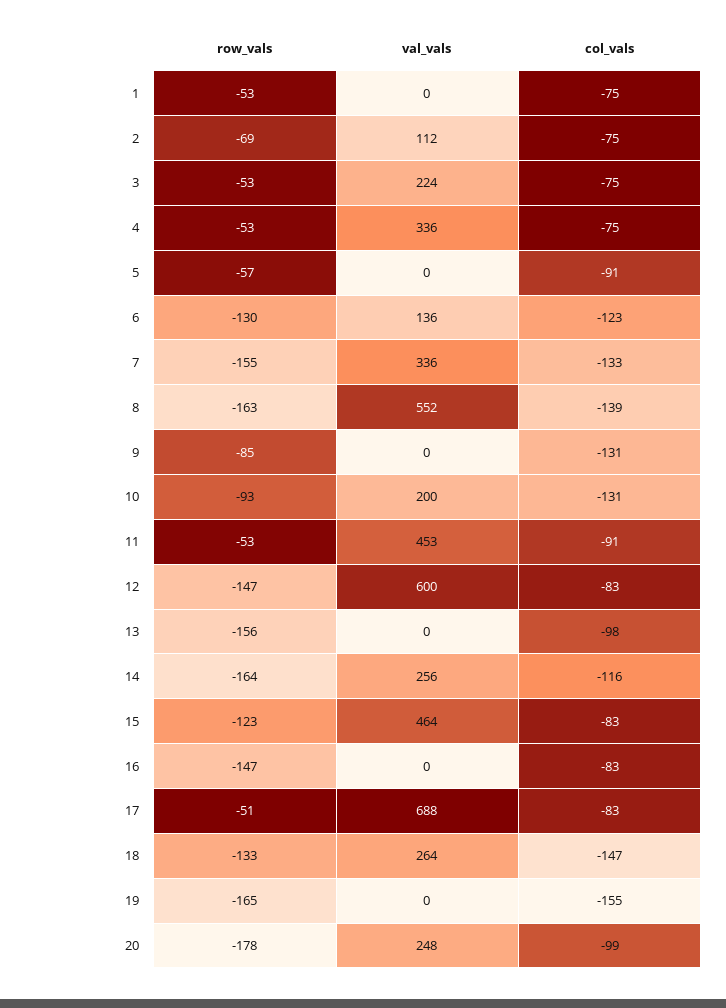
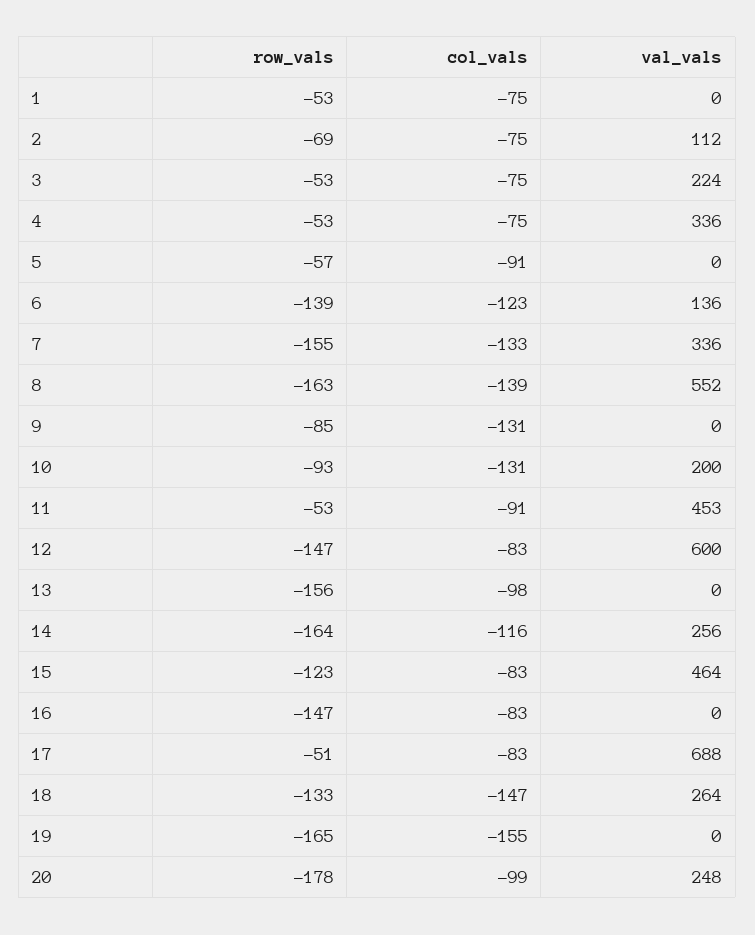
row_vals, 6: -130 -> -139

